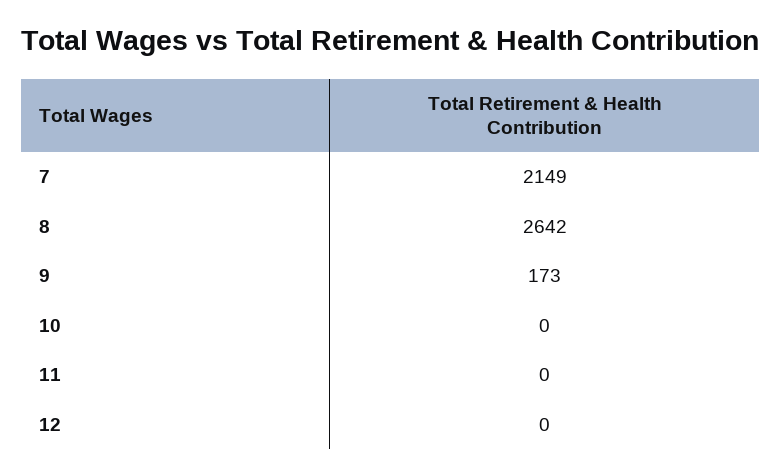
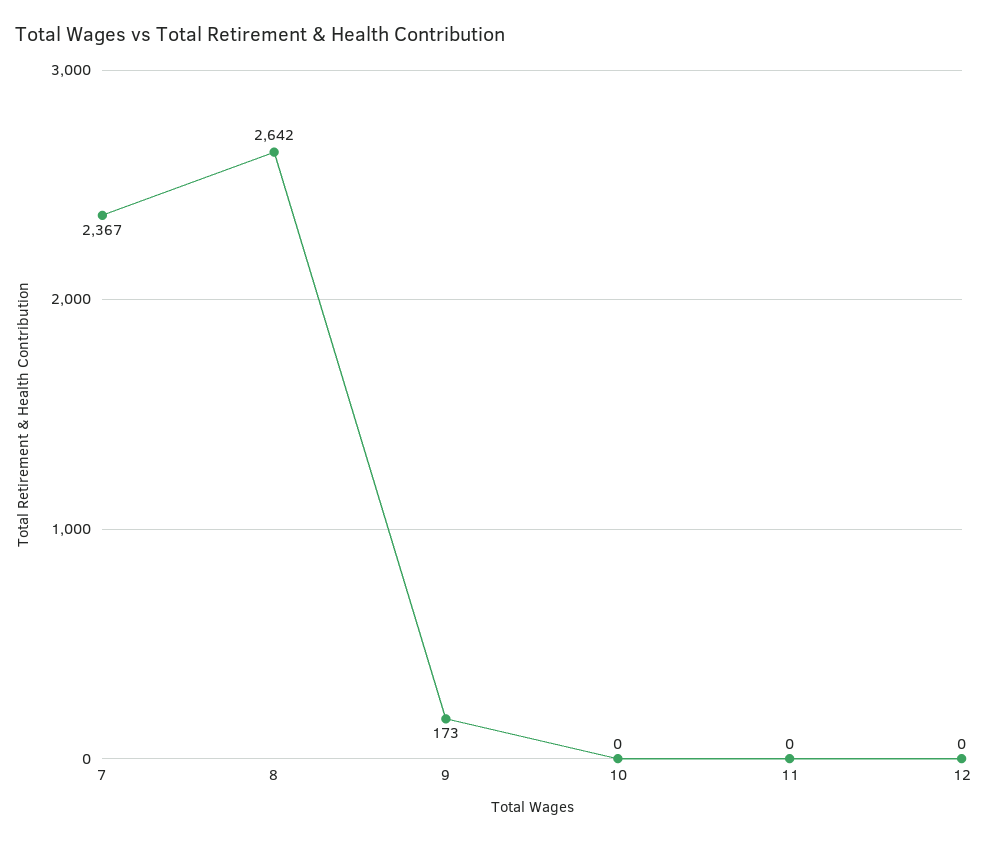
7: 2149 -> 2367

